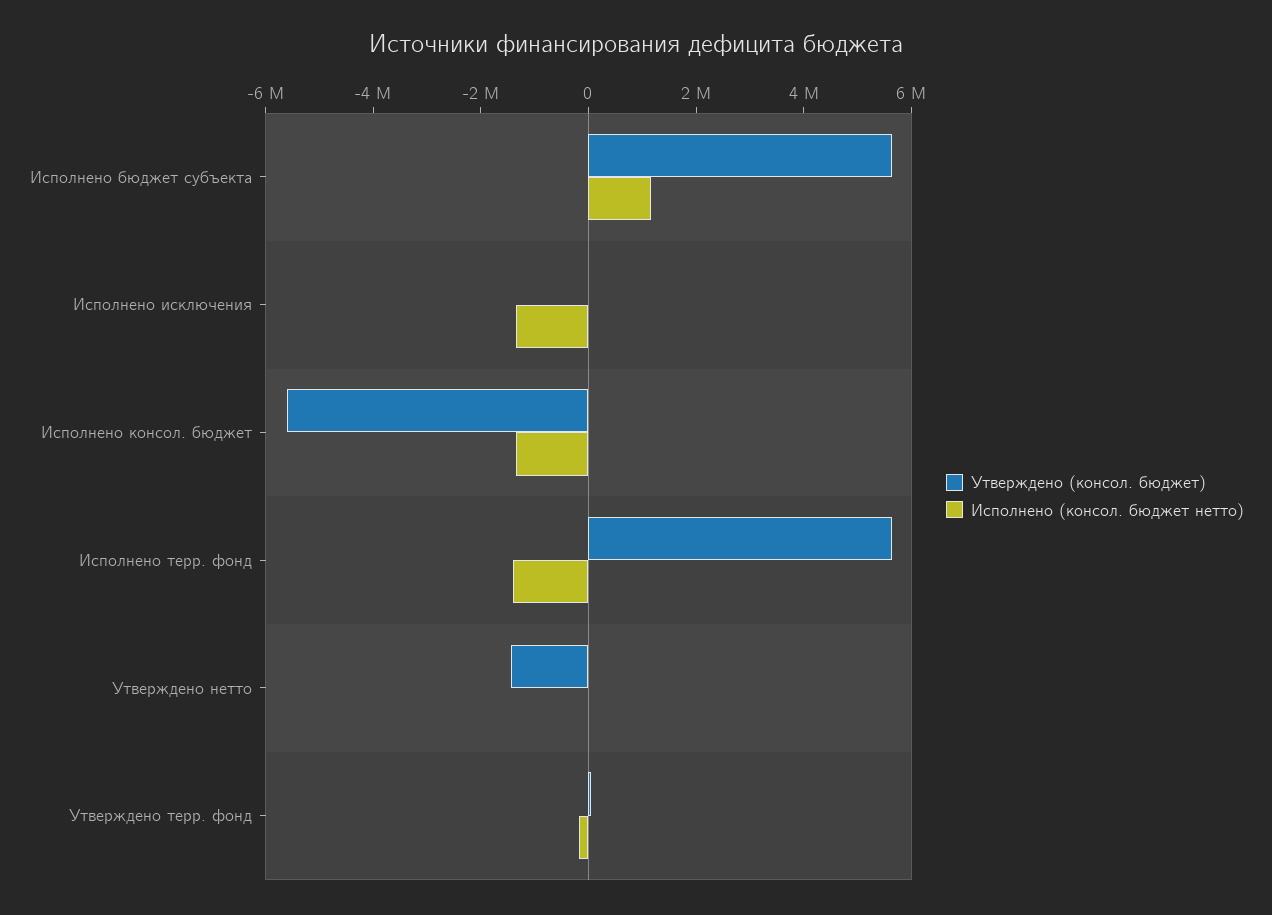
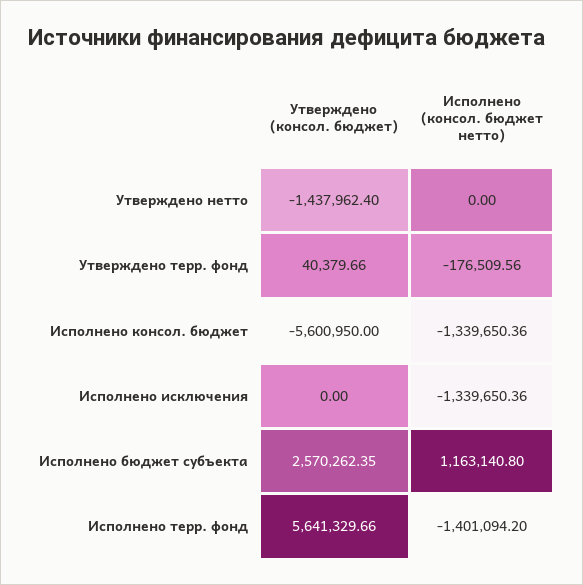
Утверждено (консол. бюджет), Исполнено бюджет субъекта: 5500000 -> 2570262.35

